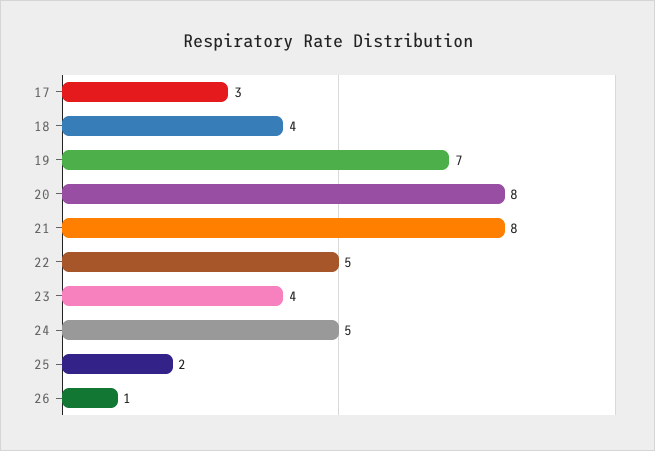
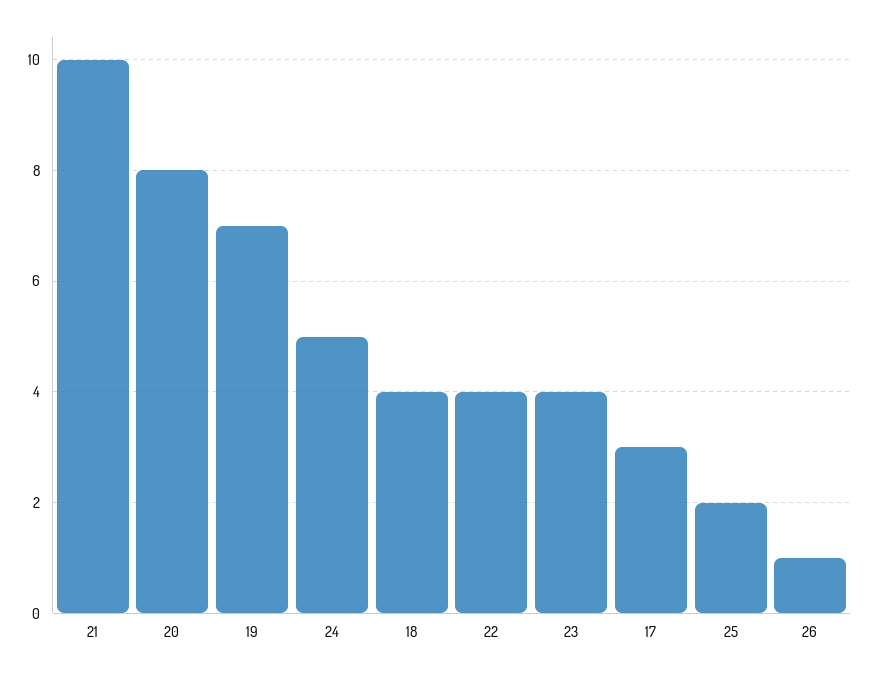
21: 8 -> 10
22: 5 -> 4

